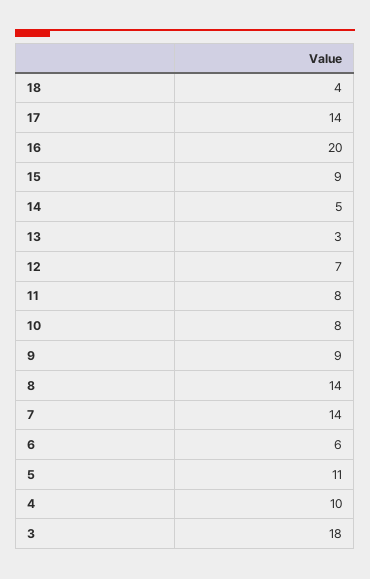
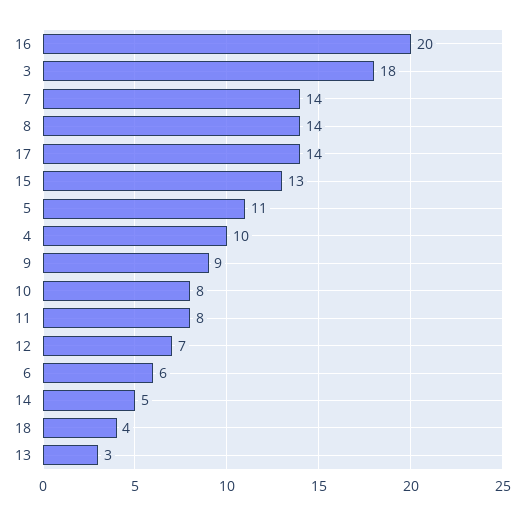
15: 9 -> 13

